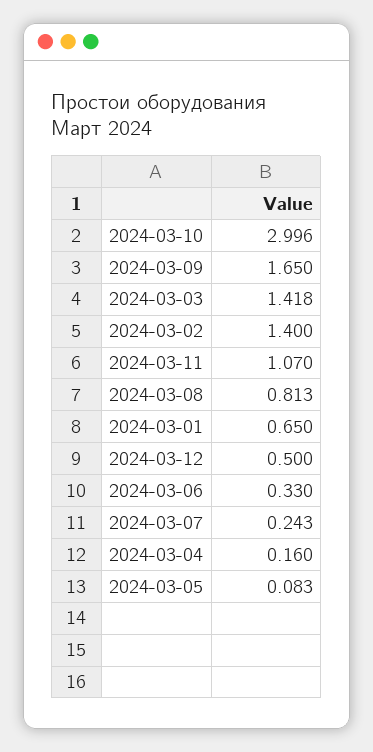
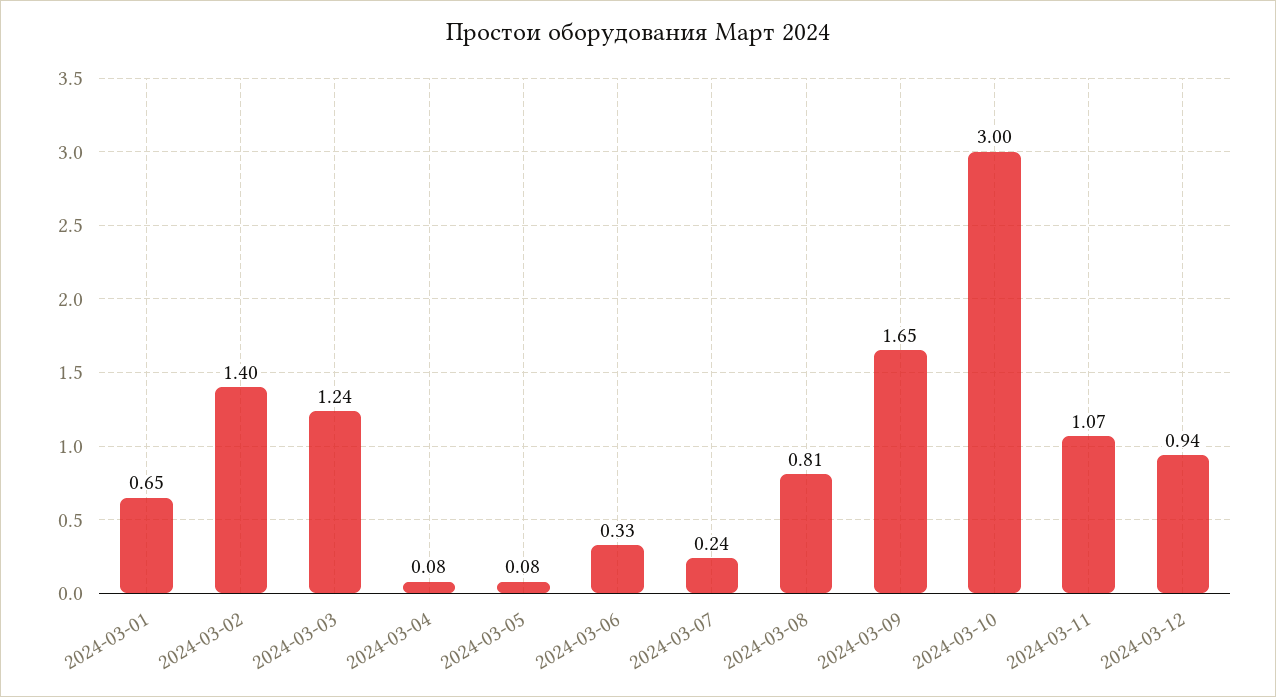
2024-03-03: 1.418 -> 1.24
2024-03-12: 0.5 -> 0.94
2024-03-04: 0.16 -> 0.08

